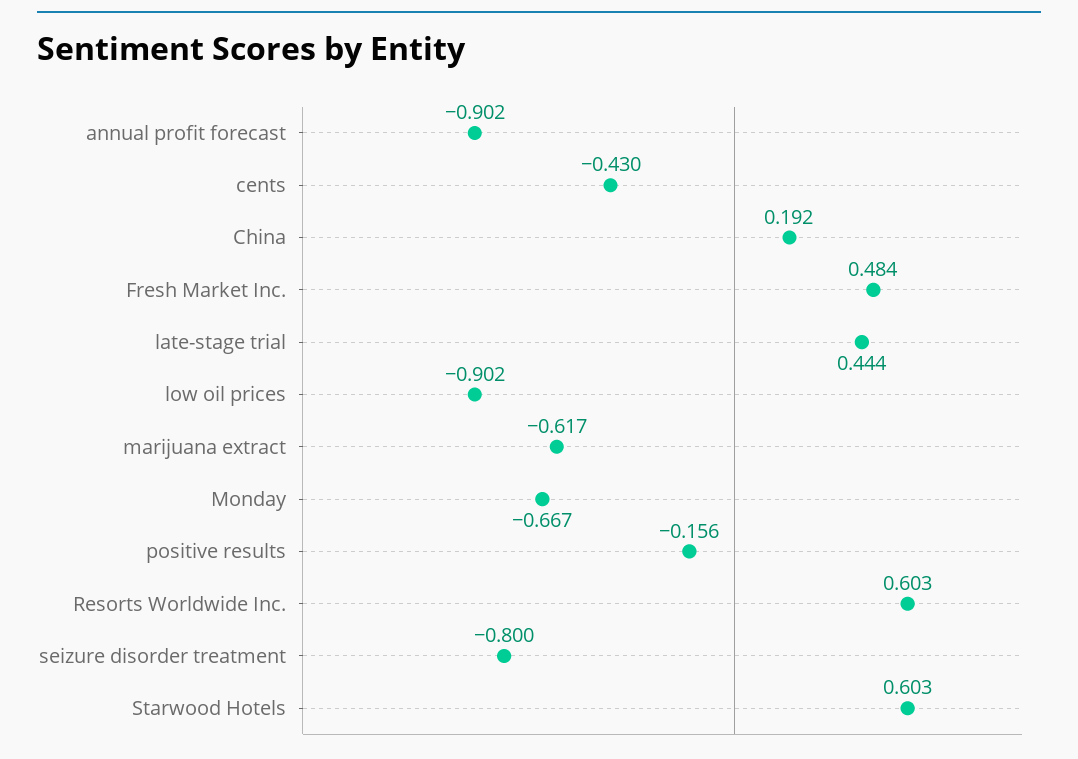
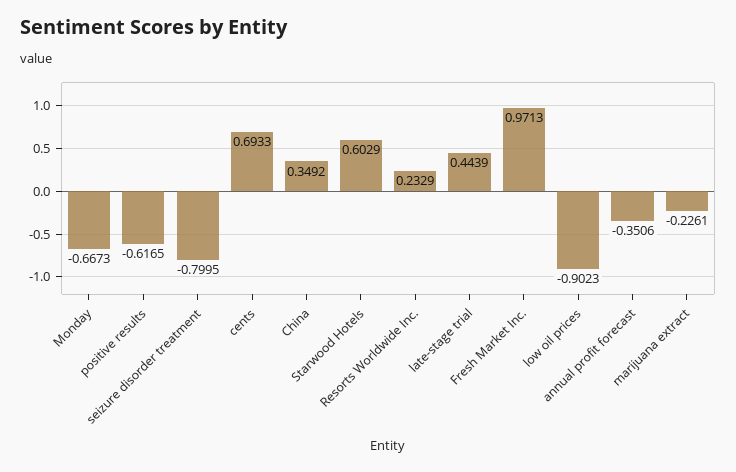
annual profit forecast: -0.902 -> -0.3506
cents: -0.43 -> 0.6933
China: 0.192 -> 0.3492
Fresh Market Inc.: 0.484 -> 0.9713
marijuana extract: -0.617 -> -0.2261
positive results: -0.156 -> -0.6165
Resorts Worldwide Inc.: 0.603 -> 0.2329

